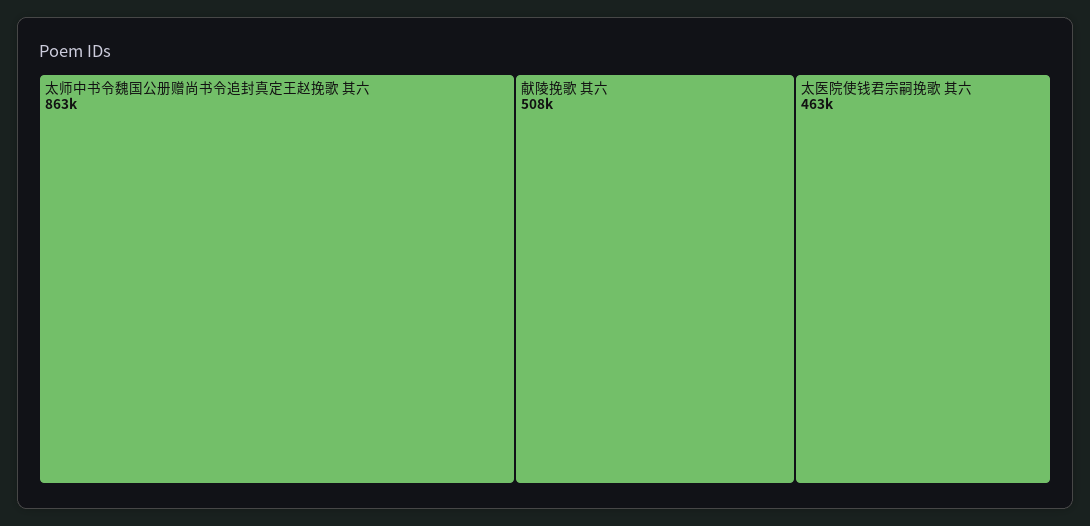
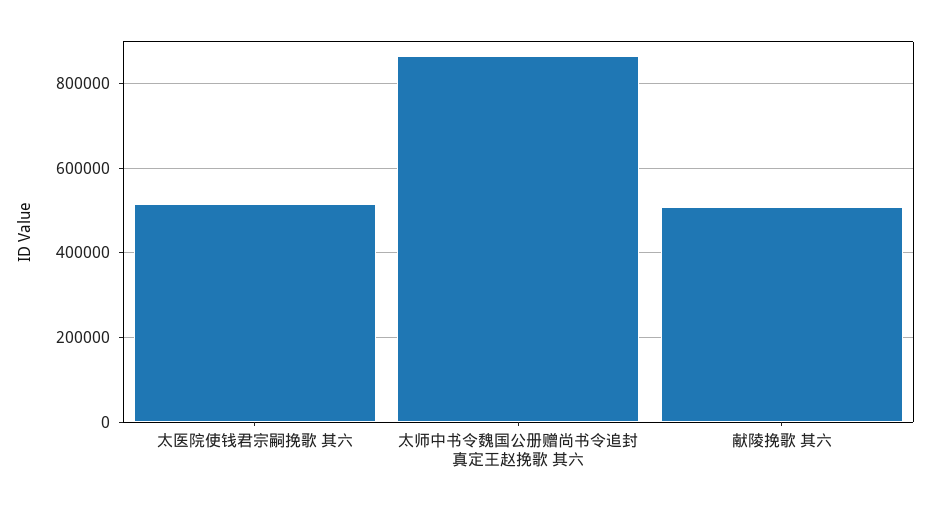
太医院使钱君宗嗣挽歌 其六: 463000 -> 520000

